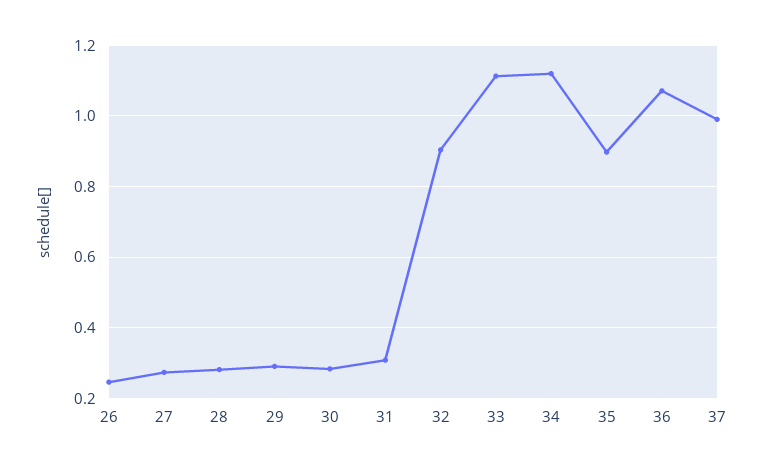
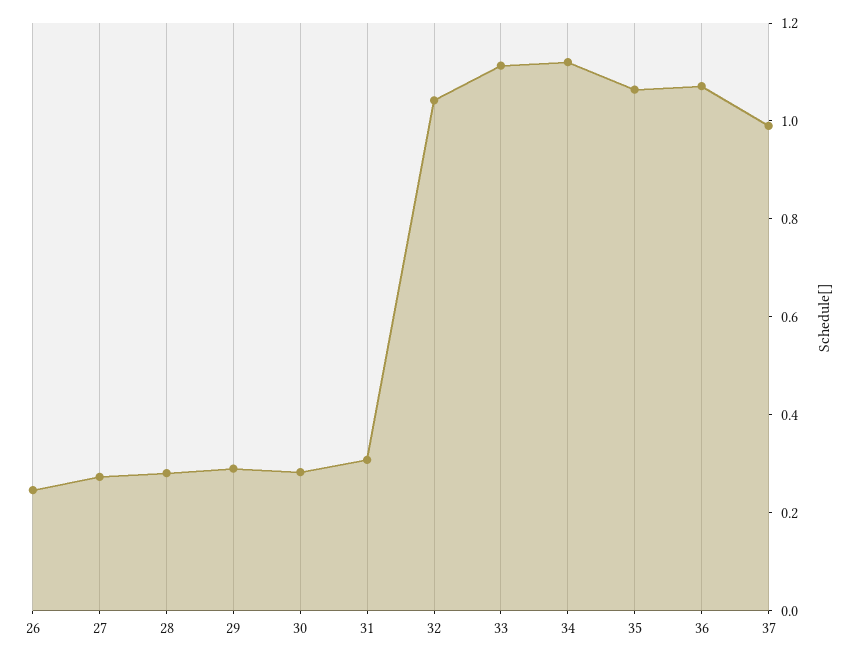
32: 0.9 -> 1.05
35: 0.9 -> 1.05

